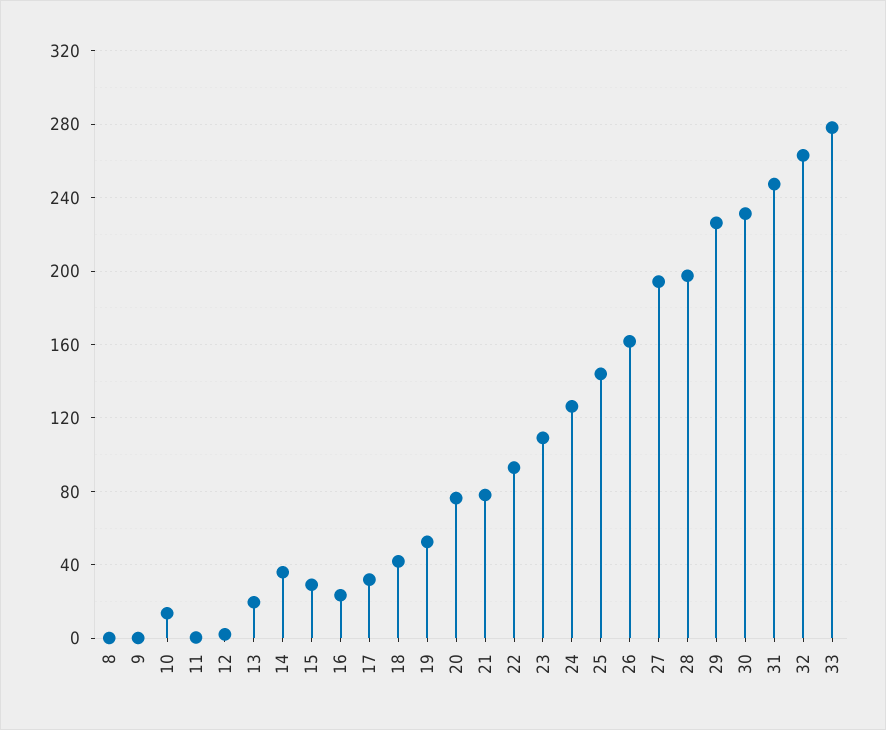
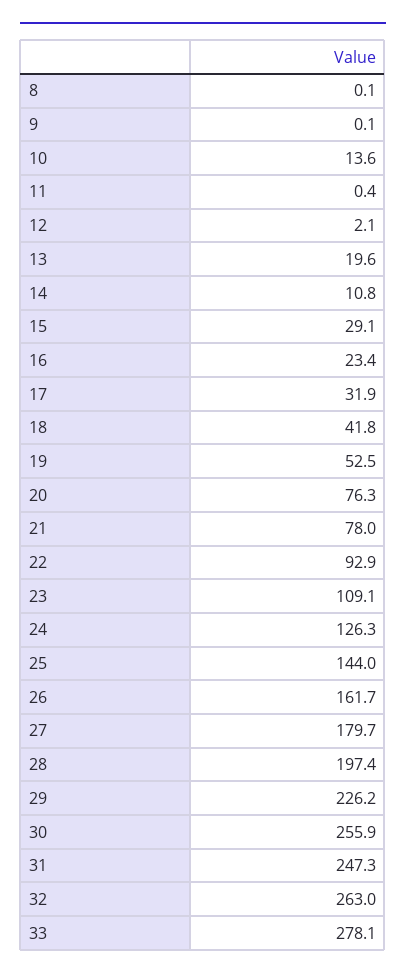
14: 35 -> 10.8
27: 195 -> 179.7
30: 230 -> 255.9

